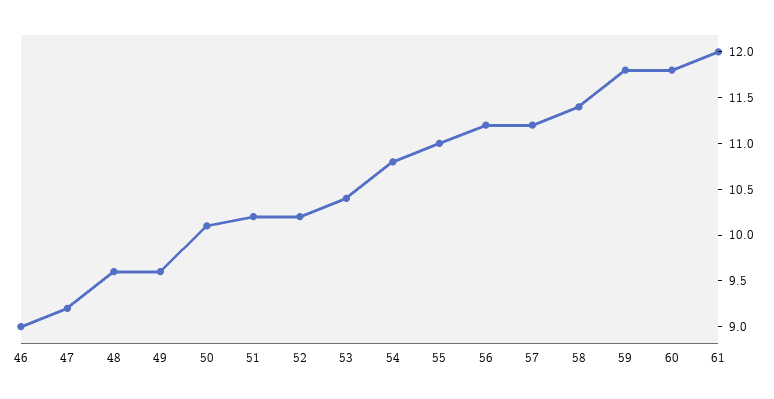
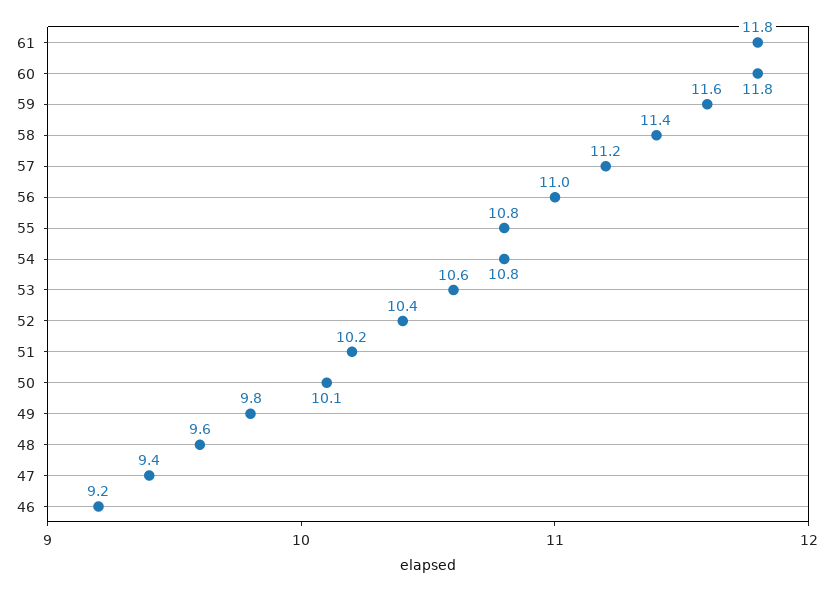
46: 9 -> 9.2
47: 9.2 -> 9.4
49: 9.6 -> 9.8
52: 10.2 -> 10.4
53: 10.4 -> 10.6
55: 11 -> 10.8
56: 11.2 -> 11
59: 11.8 -> 11.6
61: 12 -> 11.8

